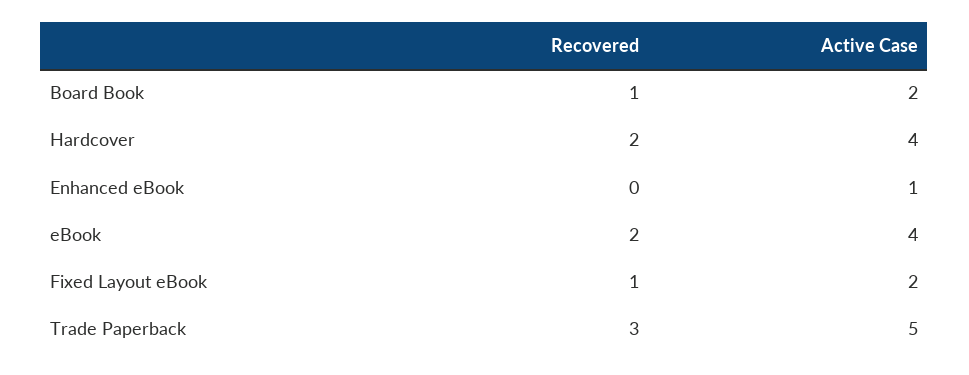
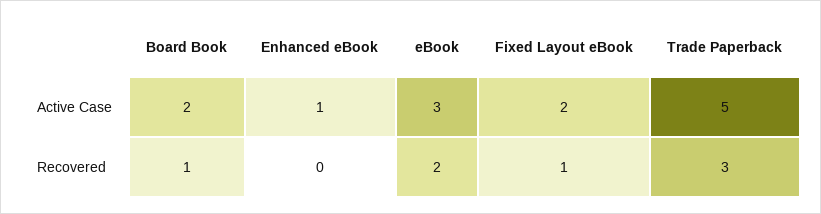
Recovered, Hardcover: 2 -> none
Active Case, Hardcover: 4 -> none
Active Case, eBook: 4 -> 3

